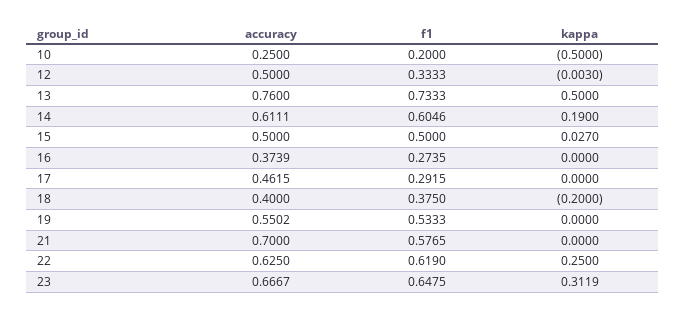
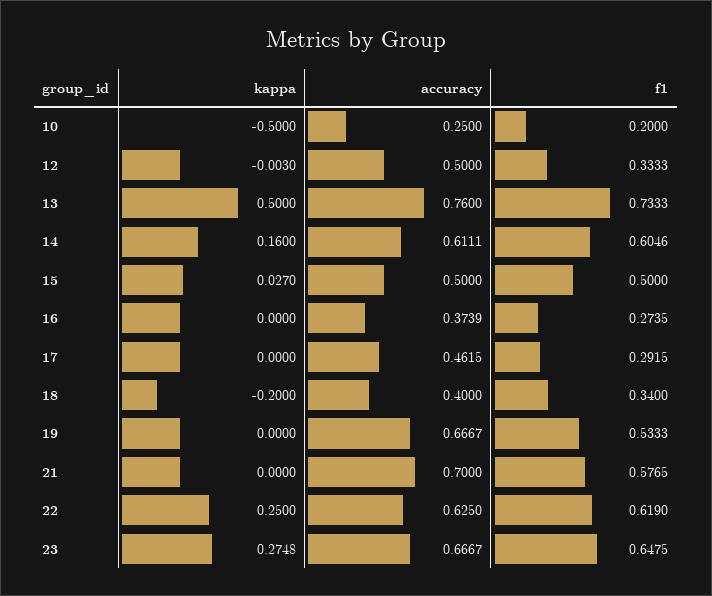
kappa, 14: 0.19 -> 0.16
f1, 18: 0.375 -> 0.34
accuracy, 19: 0.5502 -> 0.6667
kappa, 23: 0.3119 -> 0.2748

